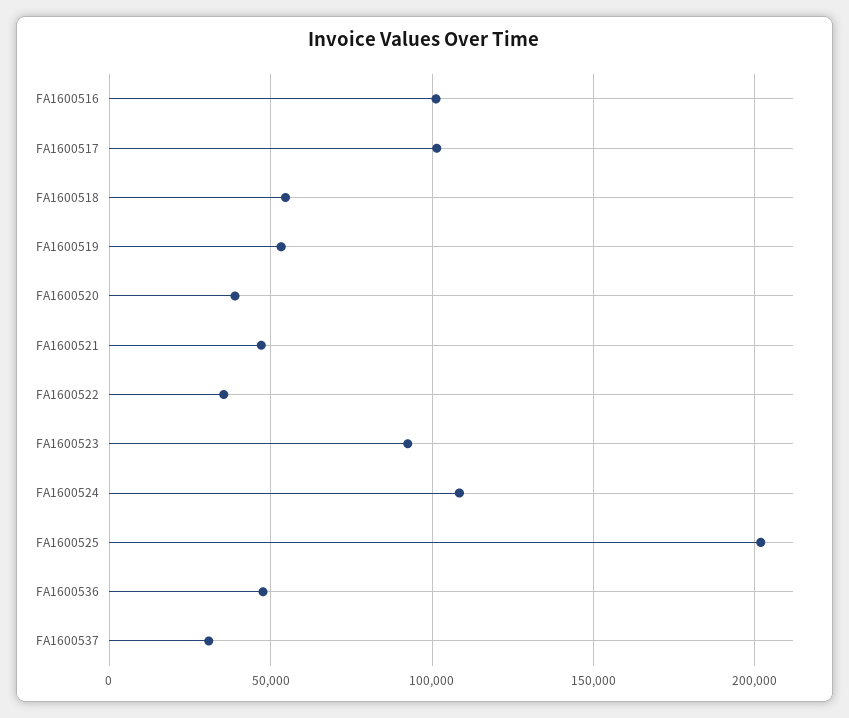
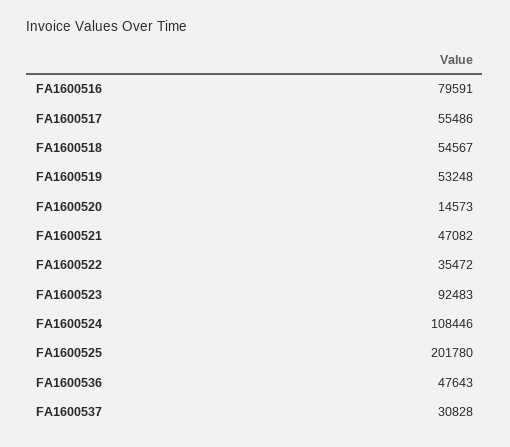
FA1600516: 100000 -> 79591
FA1600517: 100000 -> 55486
FA1600520: 40000 -> 14573

